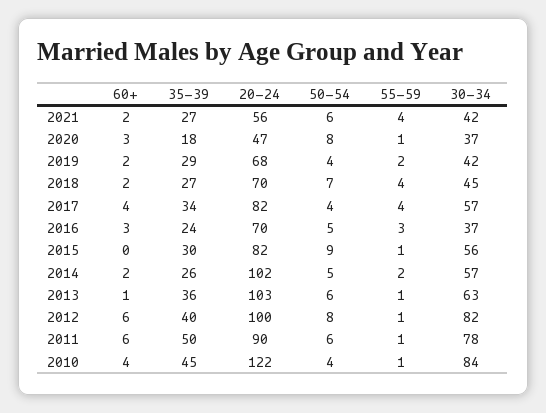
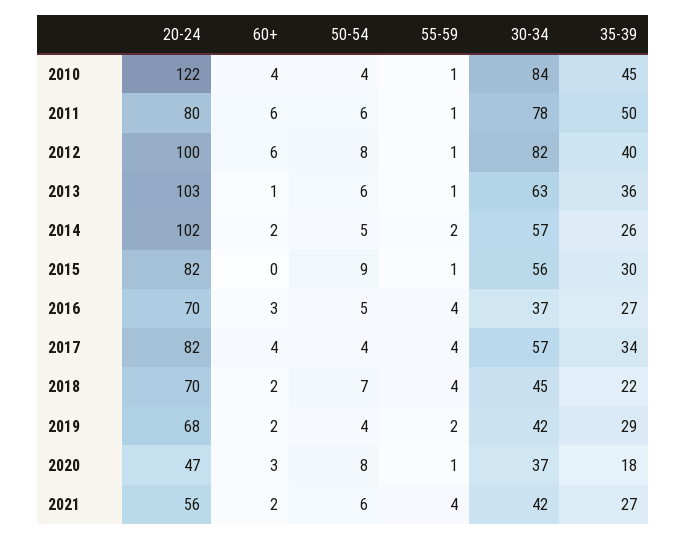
35-39, 2018: 27 -> 22
35-39, 2016: 24 -> 27
55-59, 2016: 3 -> 4
20-24, 2011: 90 -> 80

